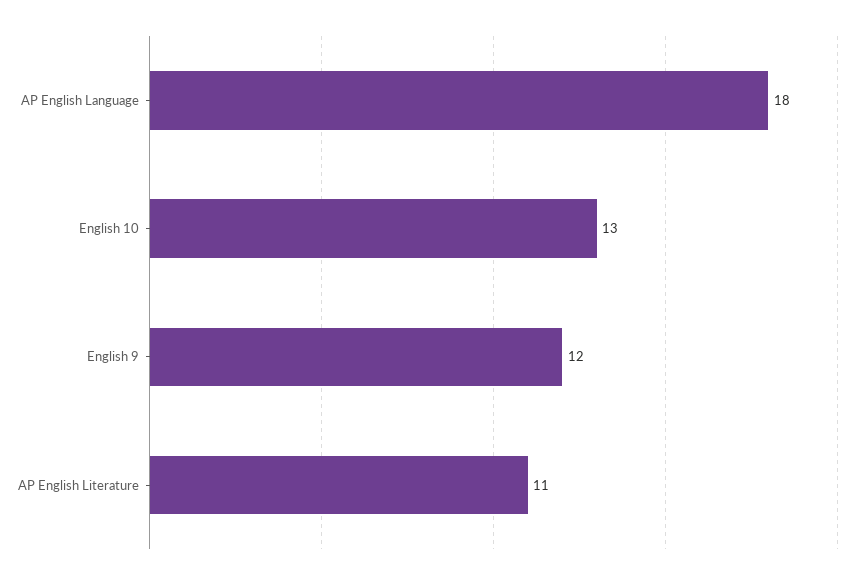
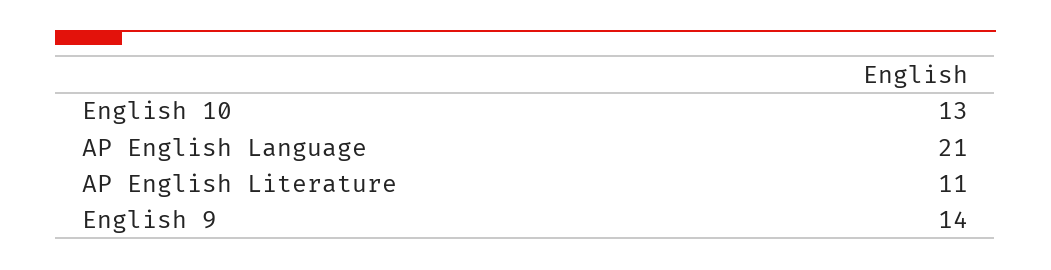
AP English Language: 18 -> 21
English 9: 12 -> 14

